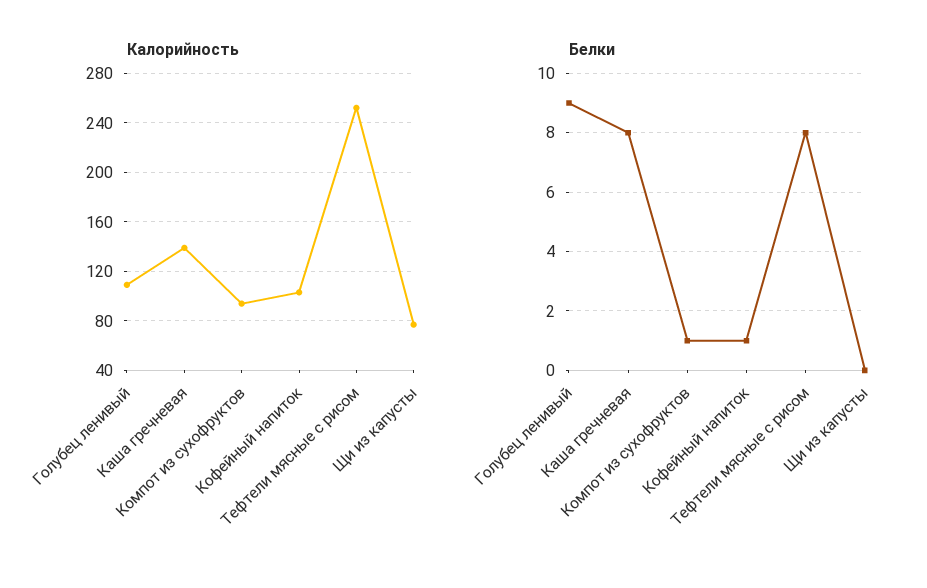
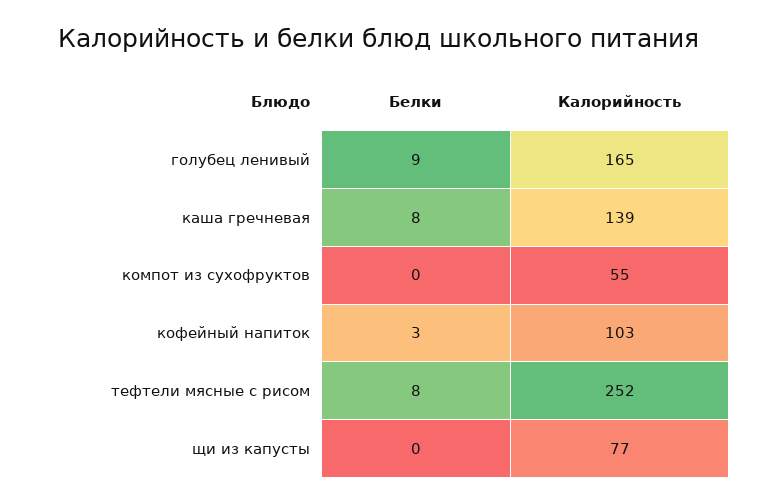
Калорийность, Голубец ленивый: 110 -> 165
Калорийность, Компот из сухофруктов: 95 -> 55
Белки, Компот из сухофруктов: 1 -> 0
Белки, Кофейный напиток: 1 -> 3

